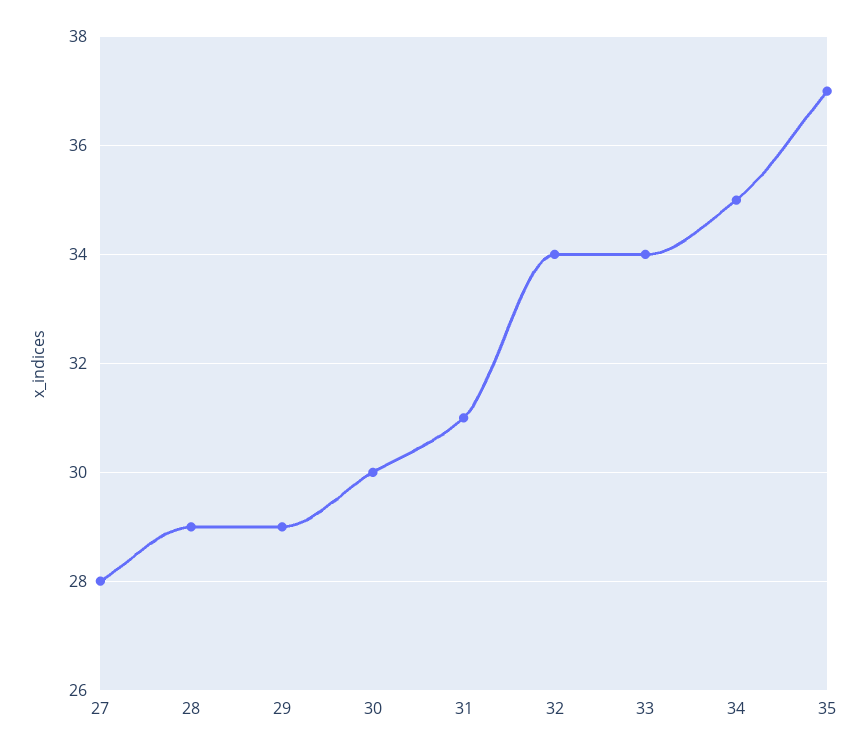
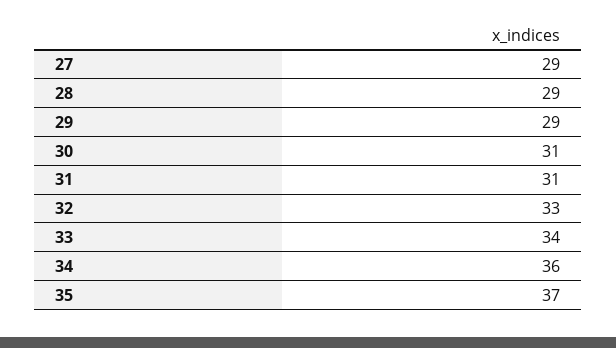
27: 28 -> 29
30: 30 -> 31
32: 34 -> 33
34: 35 -> 36

